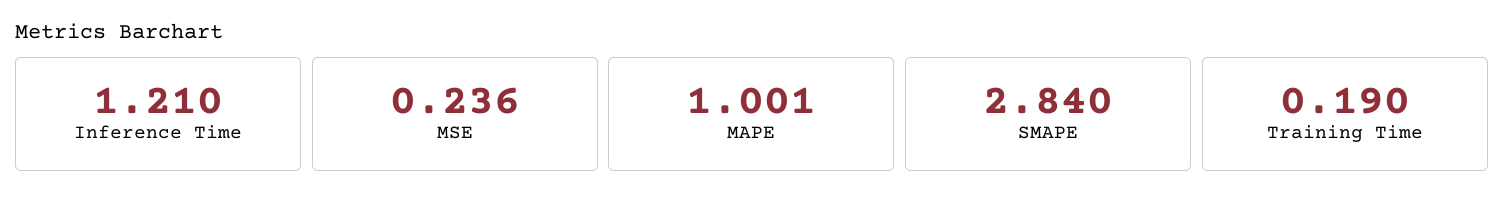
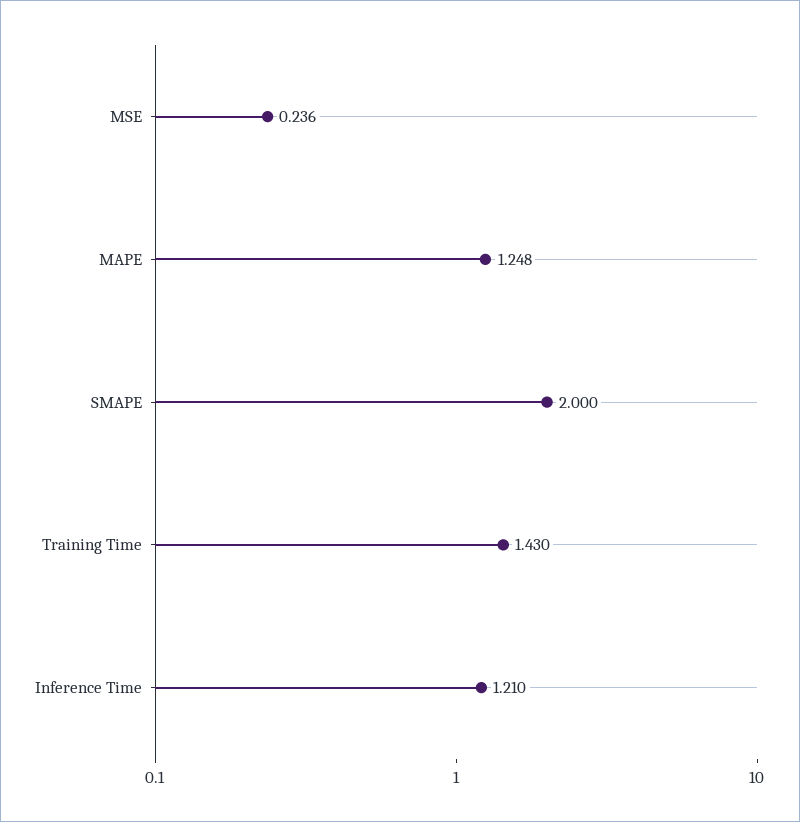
MAPE: 1.001 -> 1.248
SMAPE: 2.84 -> 2
Training Time: 0.19 -> 1.43

